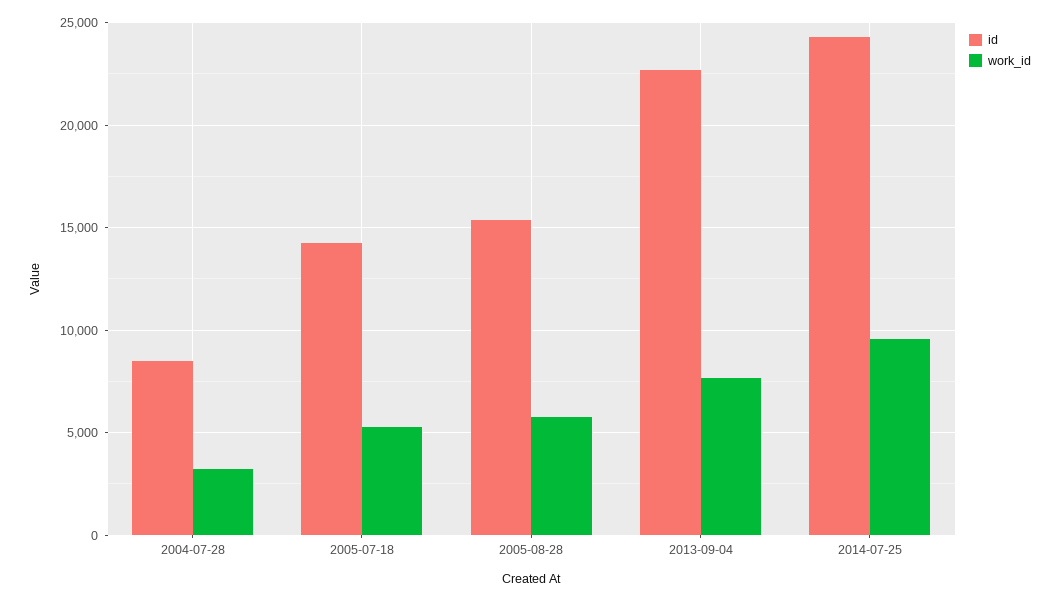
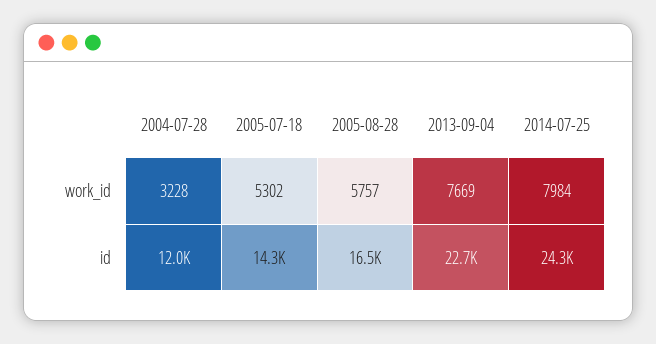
id, 2004-07-28: 8500 -> 12000
id, 2005-08-28: 15500 -> 16500
work_id, 2014-07-25: 9500 -> 7984

